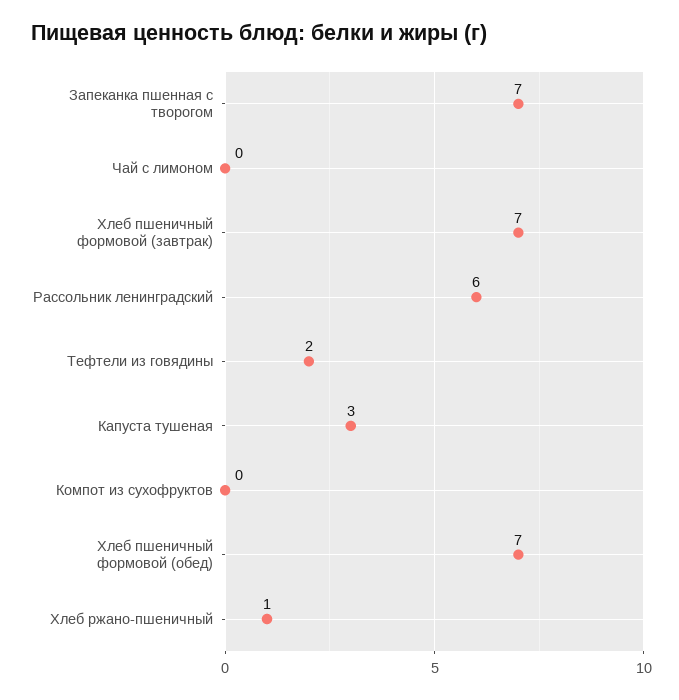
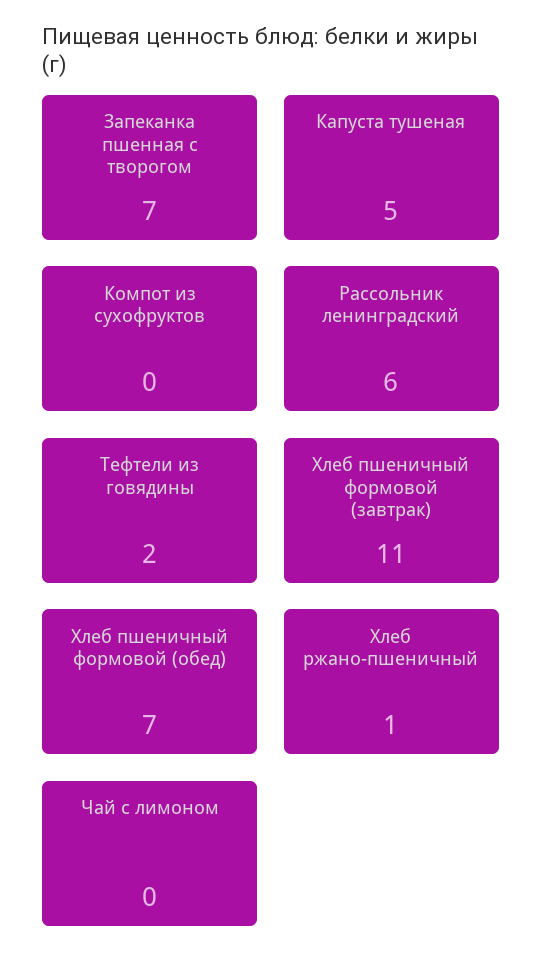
Хлеб пшеничный формовой (завтрак): 7 -> 11
Капуста тушеная: 3 -> 5

